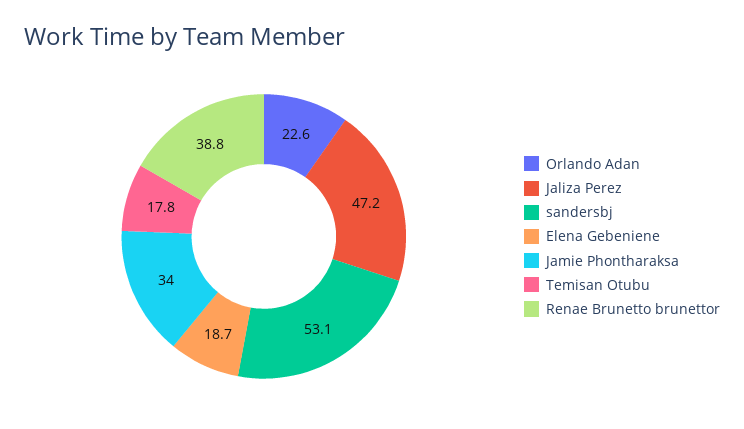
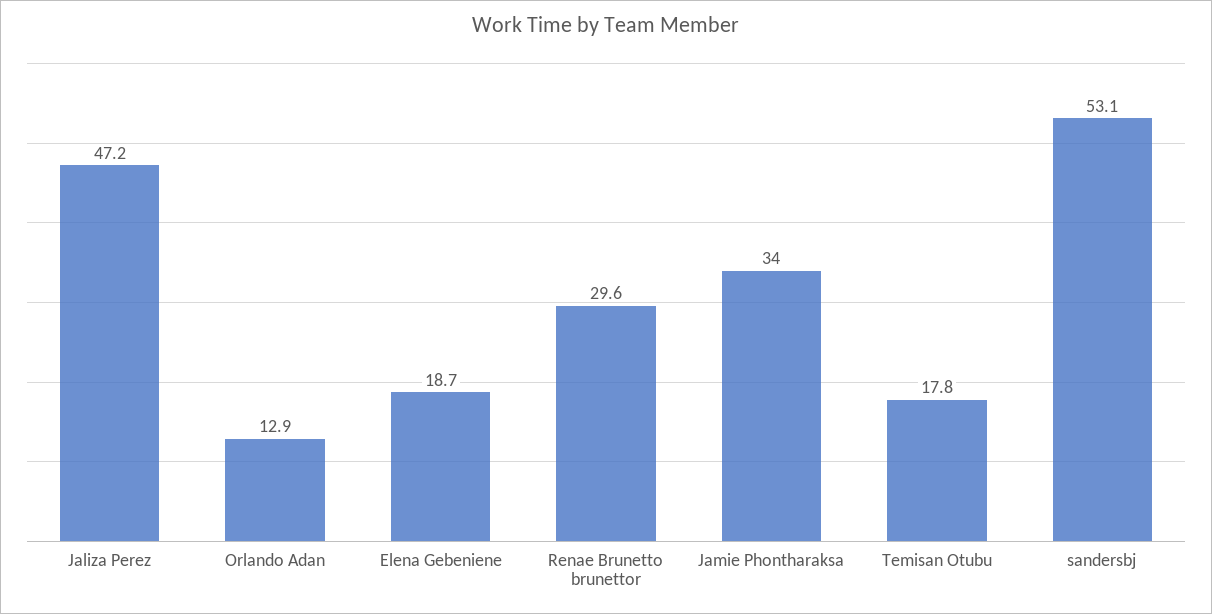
Orlando Adan: 22.6 -> 12.9
Renae Brunetto brunettor: 38.8 -> 29.6

